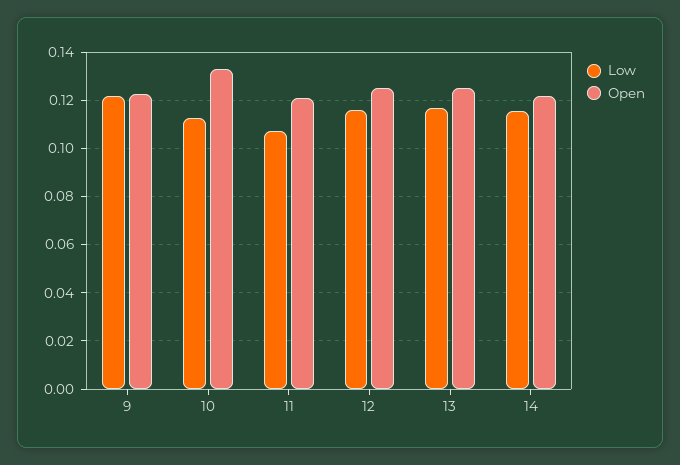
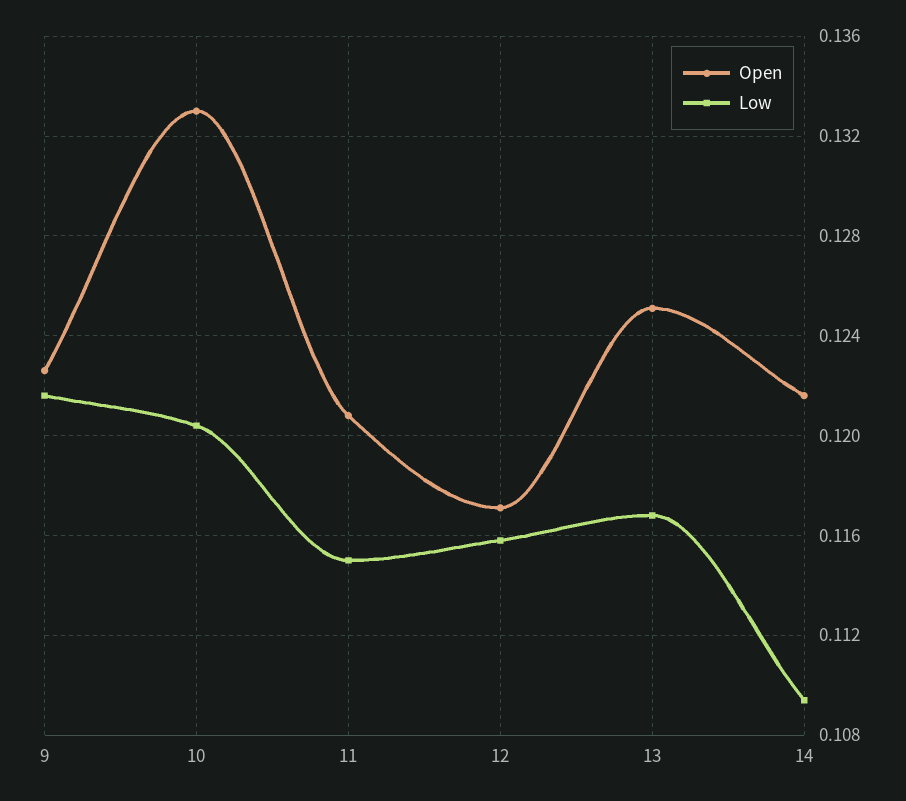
Low, 10: 0.1125 -> 0.1205
Low, 11: 0.1075 -> 0.115
Open, 12: 0.125 -> 0.117
Low, 14: 0.115 -> 0.1095

